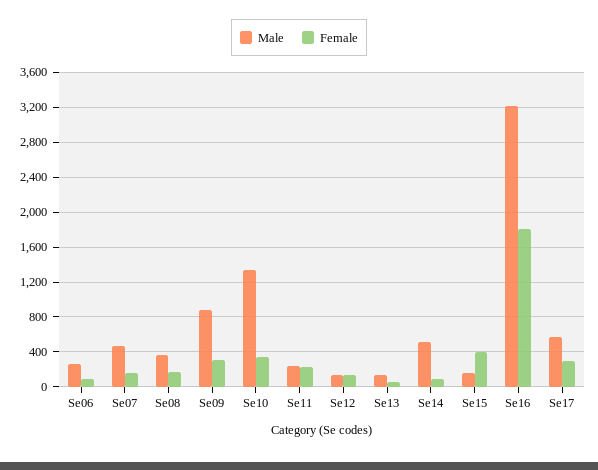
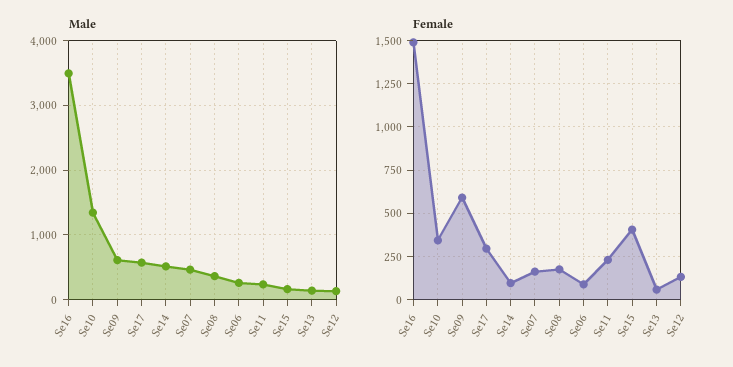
Male, Se09: 900 -> 600
Female, Se09: 300 -> 600
Male, Se16: 3200 -> 3500
Female, Se16: 1800 -> 1500

